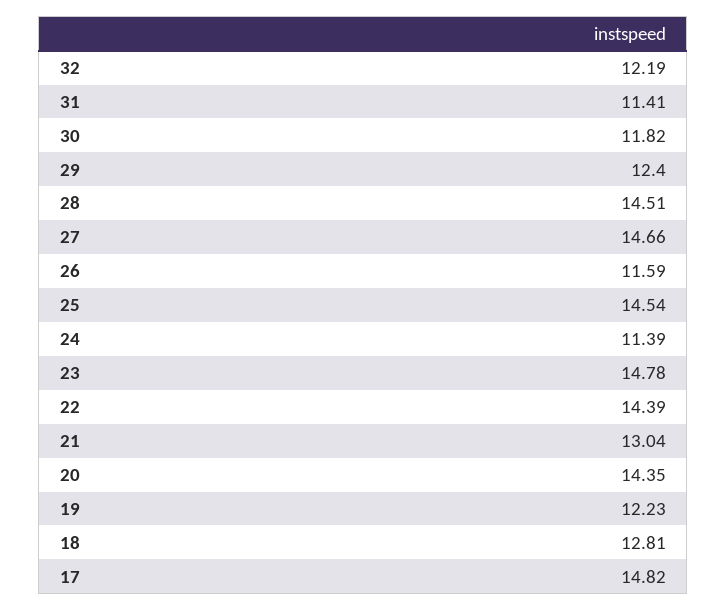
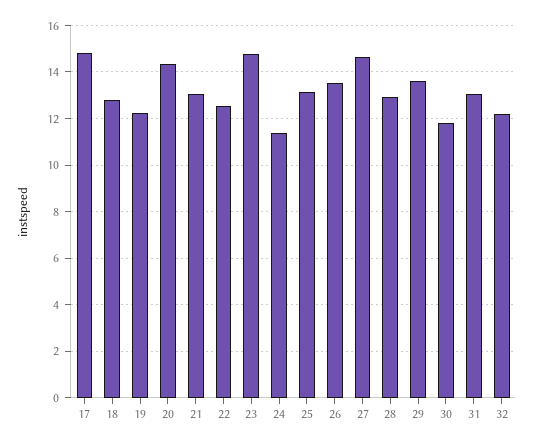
31: 11.41 -> 13
29: 12.4 -> 13.5
28: 14.51 -> 13
26: 11.59 -> 13.5
25: 14.54 -> 13
22: 14.39 -> 12.5

